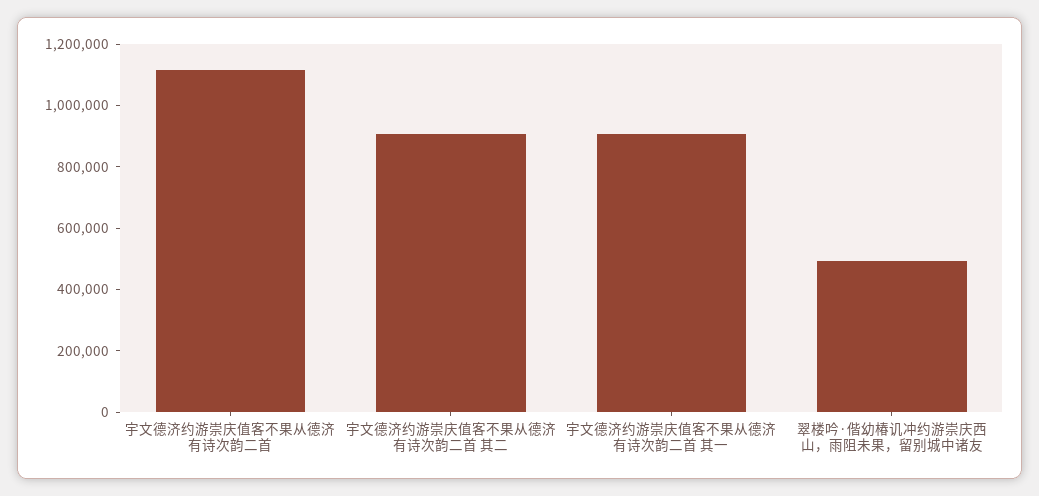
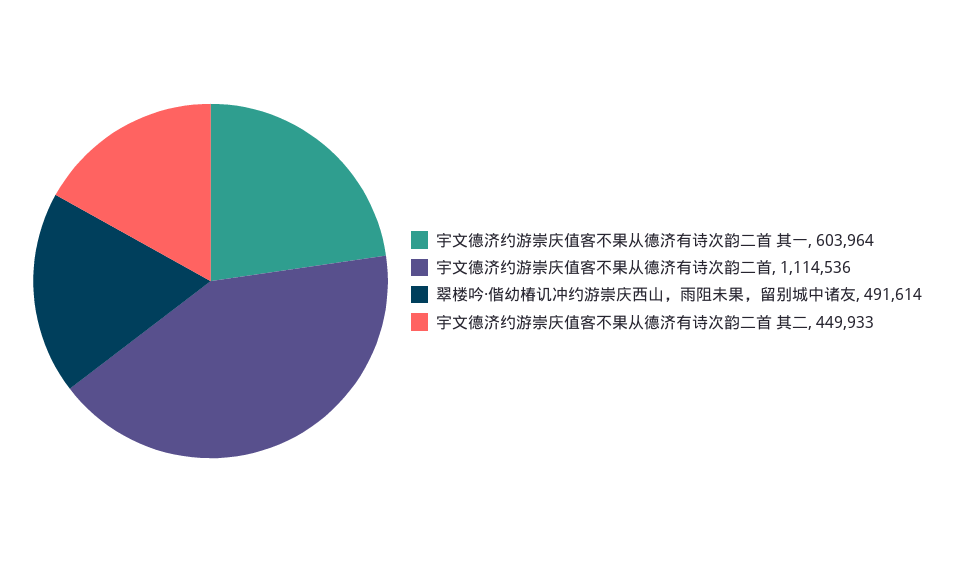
宇文德济约游崇庆值客不果从德济有诗次韵二首 其二: 900000 -> 449933
宇文德济约游崇庆值客不果从德济有诗次韵二首 其一: 900000 -> 603964

